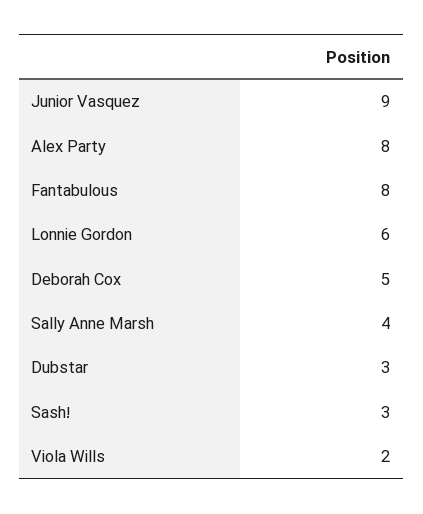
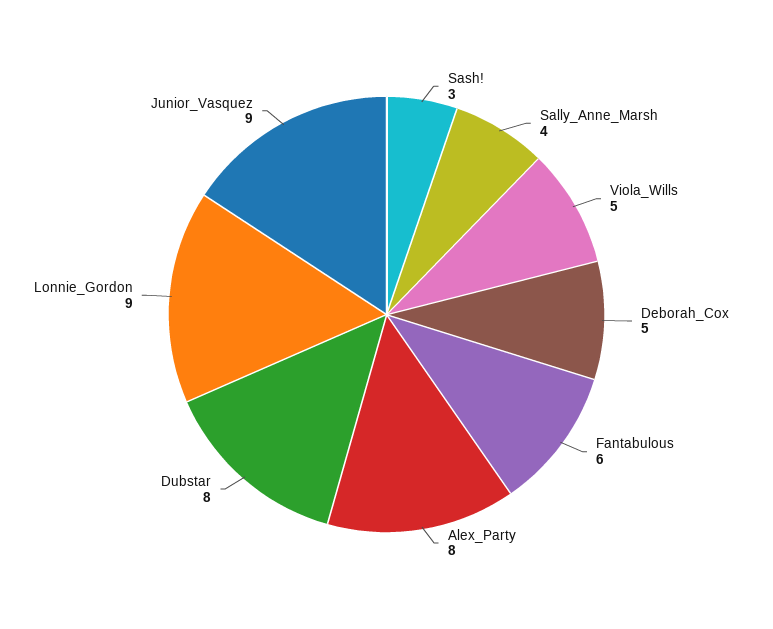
Fantabulous: 8 -> 6
Lonnie Gordon: 6 -> 9
Dubstar: 3 -> 8
Viola Wills: 2 -> 5

